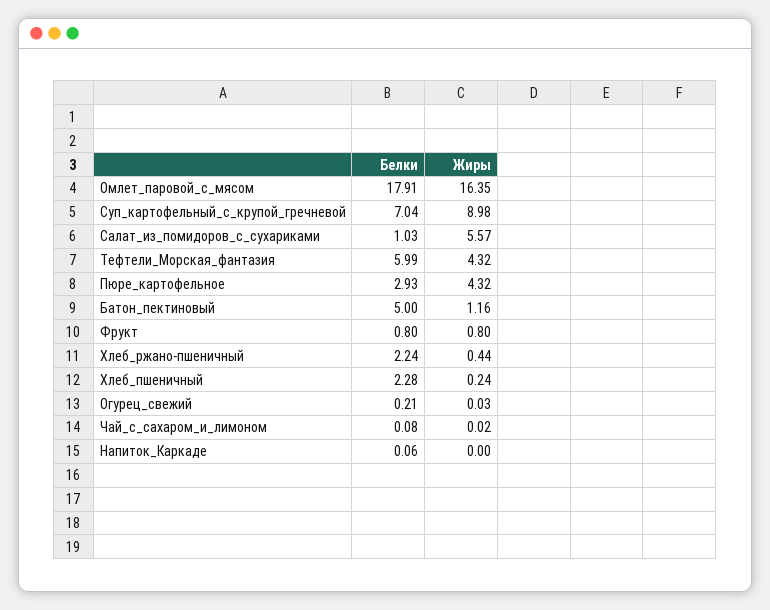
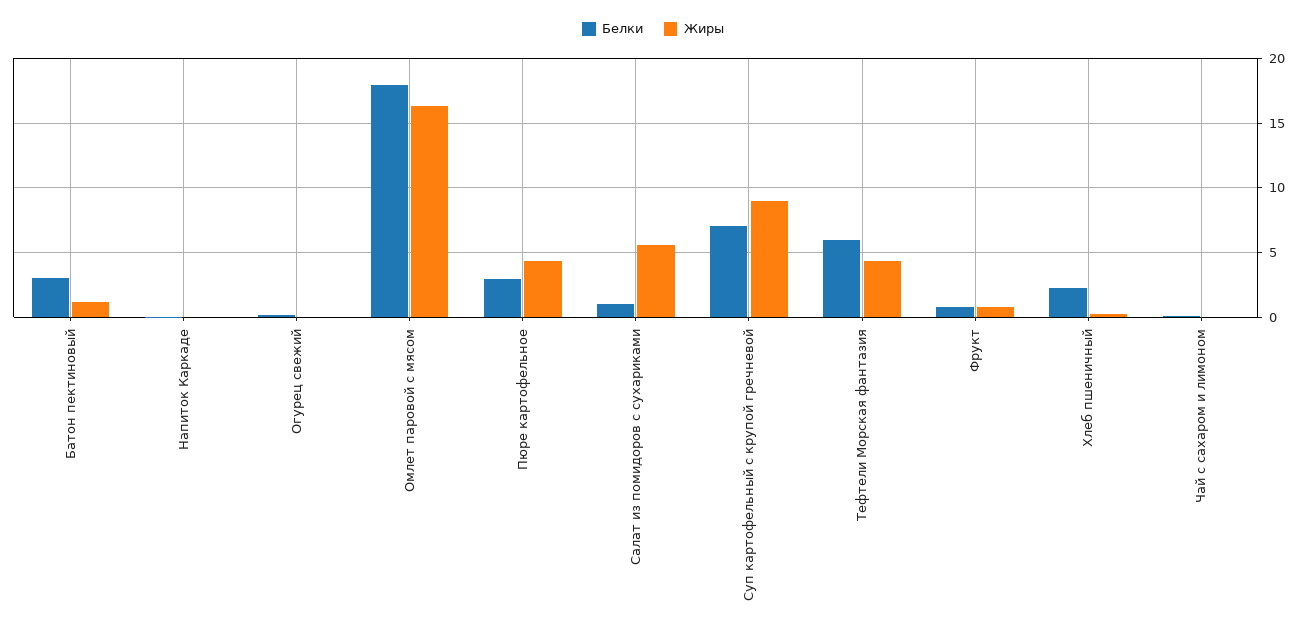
Белки, Батон_пектиновый: 5 -> 3
Белки, Хлеб_ржано-пшеничный: 2.24 -> none
Жиры, Хлеб_ржано-пшеничный: 0.44 -> none

